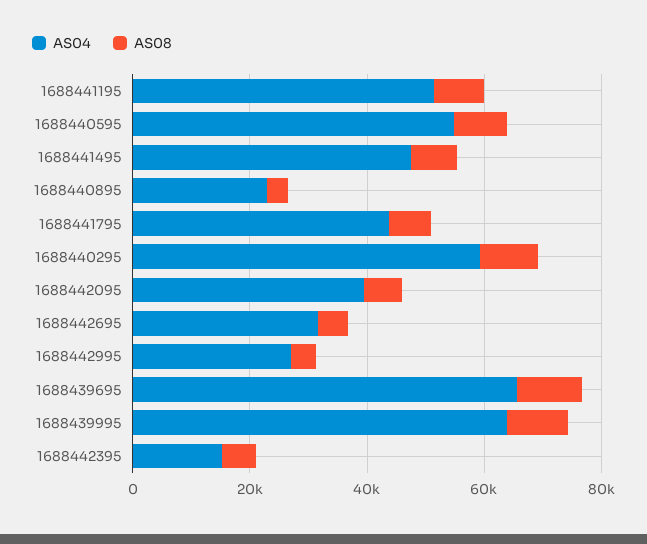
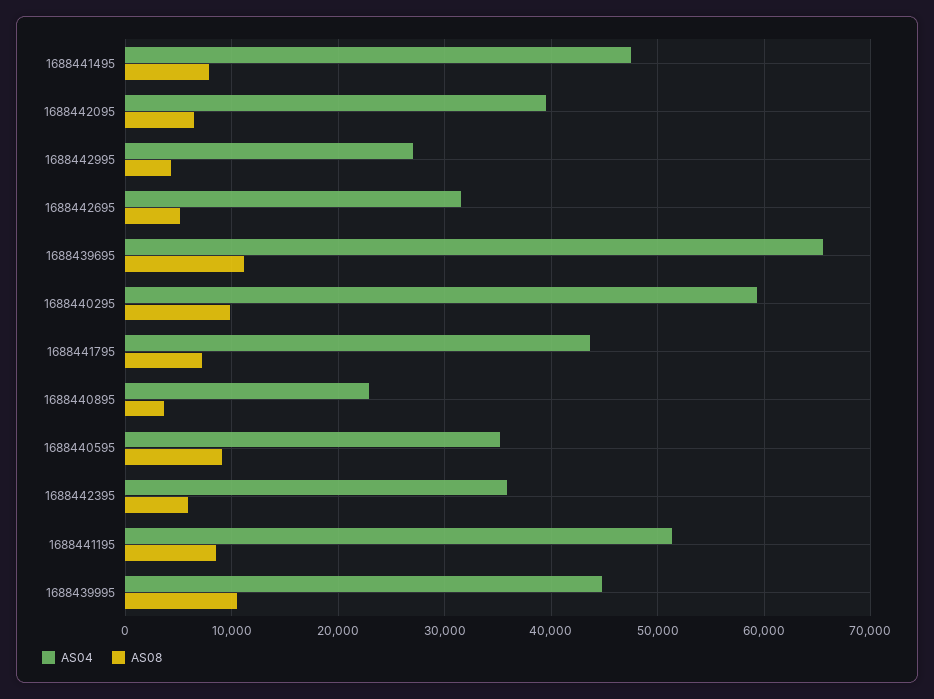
AS04, 1688440595: 55000 -> 35000
AS04, 1688439995: 65000 -> 45000
AS04, 1688442395: 15000 -> 36000

